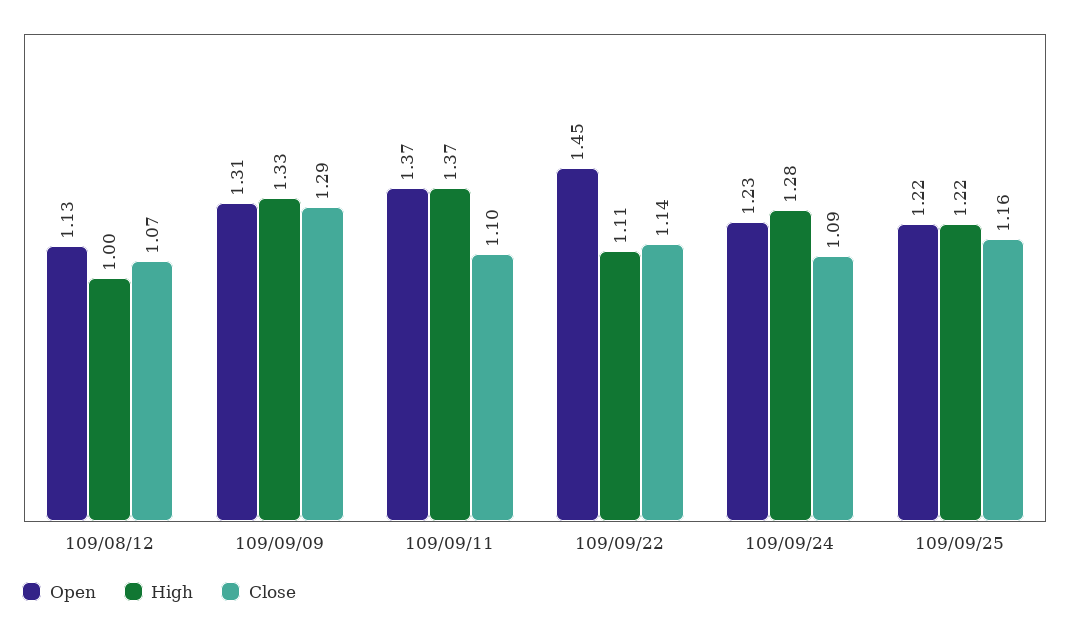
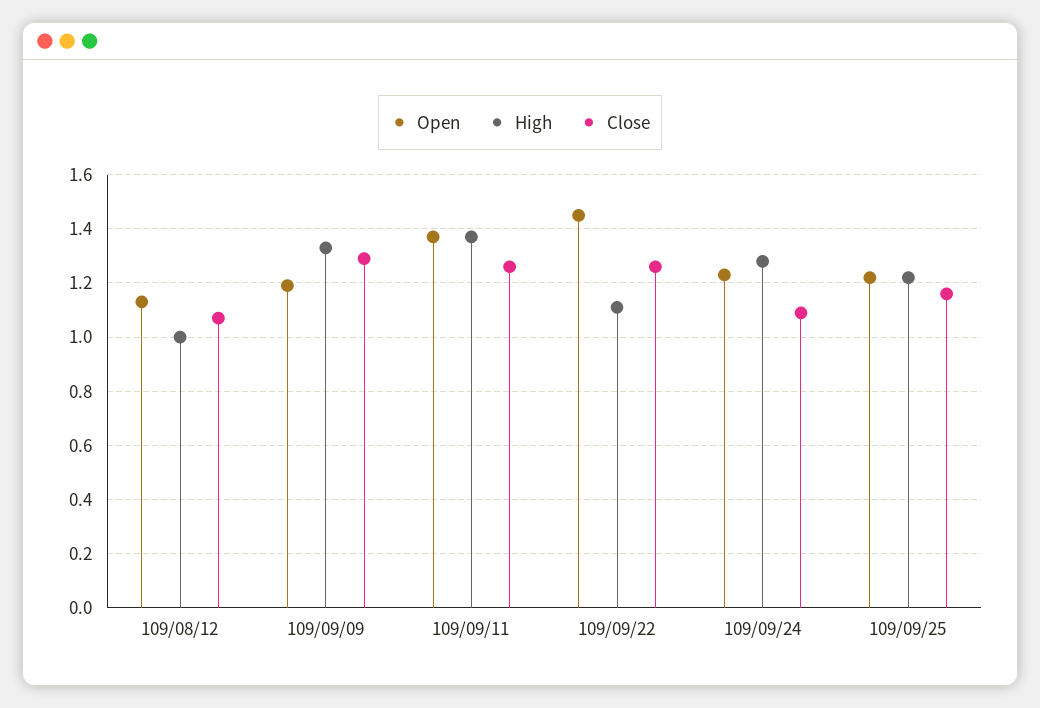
Open, 109/09/09: 1.31 -> 1.2
Close, 109/09/11: 1.1 -> 1.25
Close, 109/09/22: 1.14 -> 1.25

